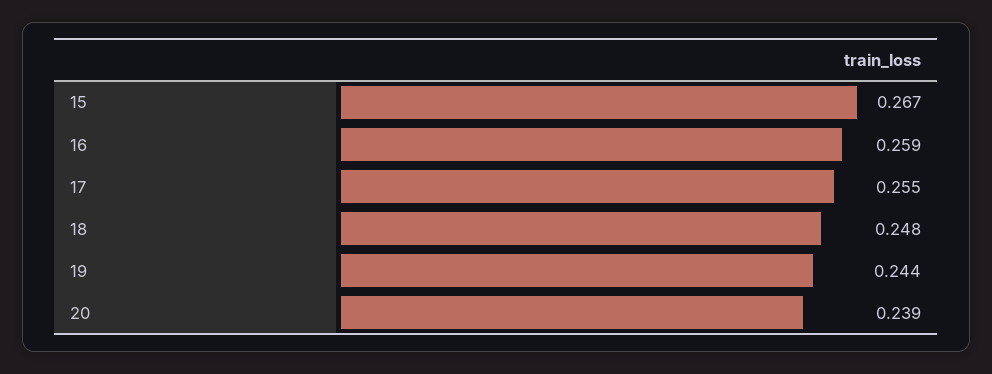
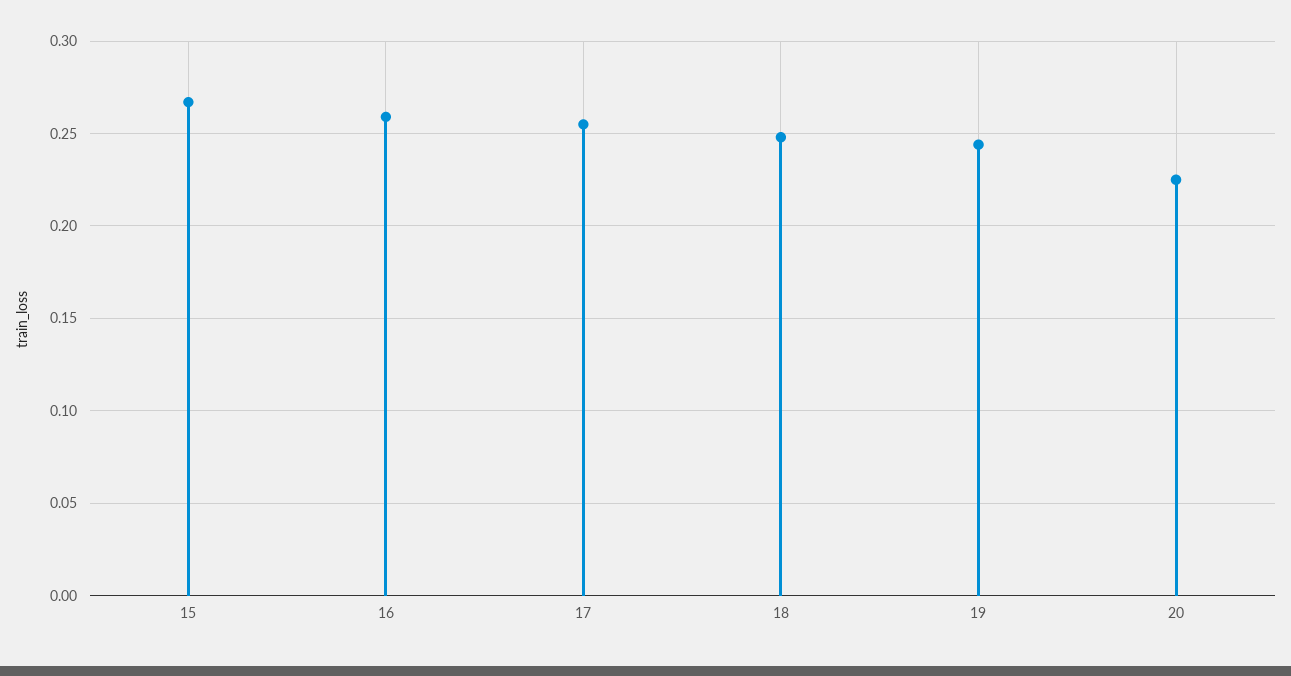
20: 0.239 -> 0.225

